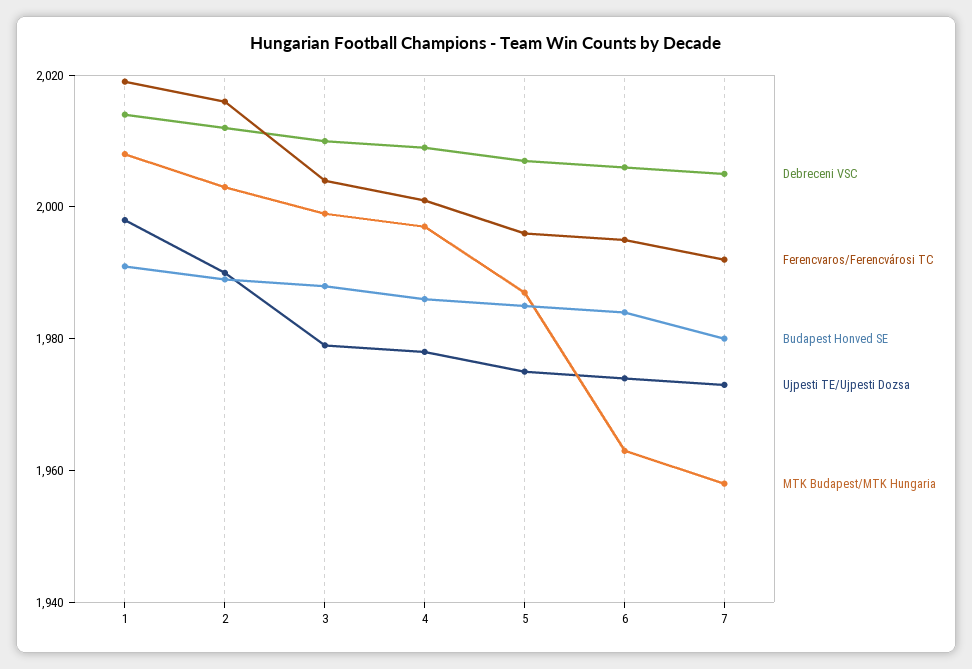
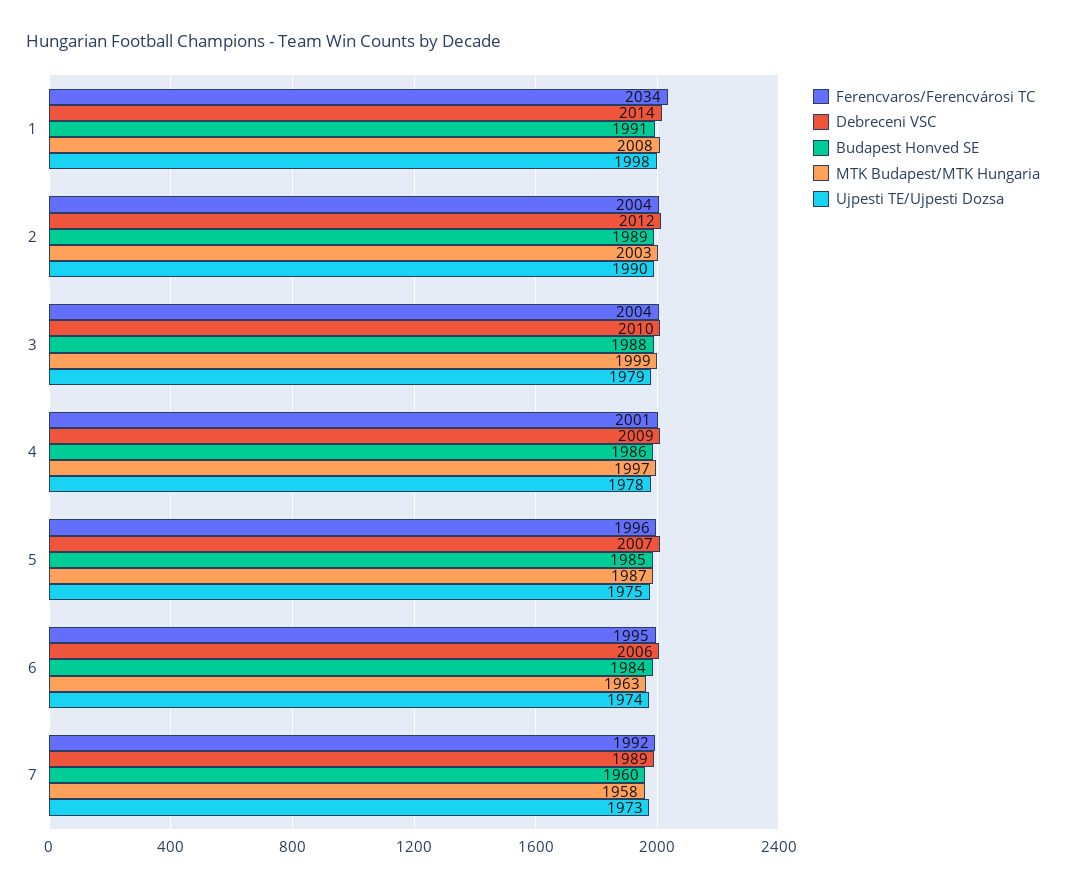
Ferencvaros/Ferencvárosi TC, 1: 2020 -> 2034
Ferencvaros/Ferencvárosi TC, 2: 2015 -> 2004
Debreceni VSC, 7: 2005 -> 1989
Budapest Honved SE, 7: 1980 -> 1960

